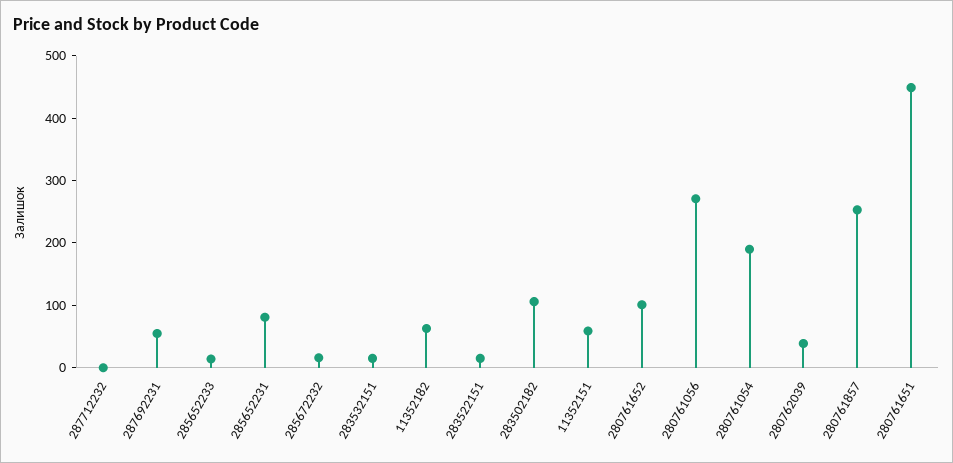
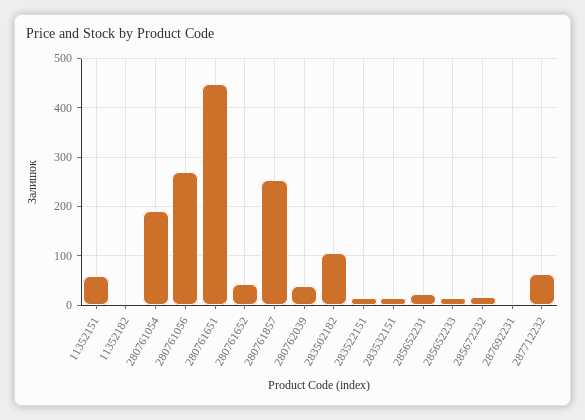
287712232: 0 -> 60
287692231: 60 -> 0
285652231: 80 -> 20
11352182: 60 -> 0
280761652: 100 -> 40

